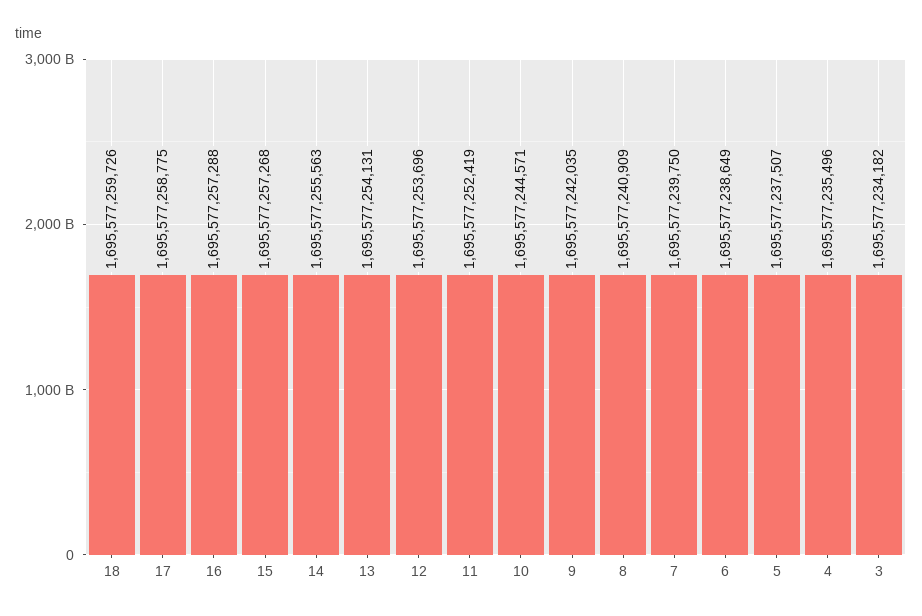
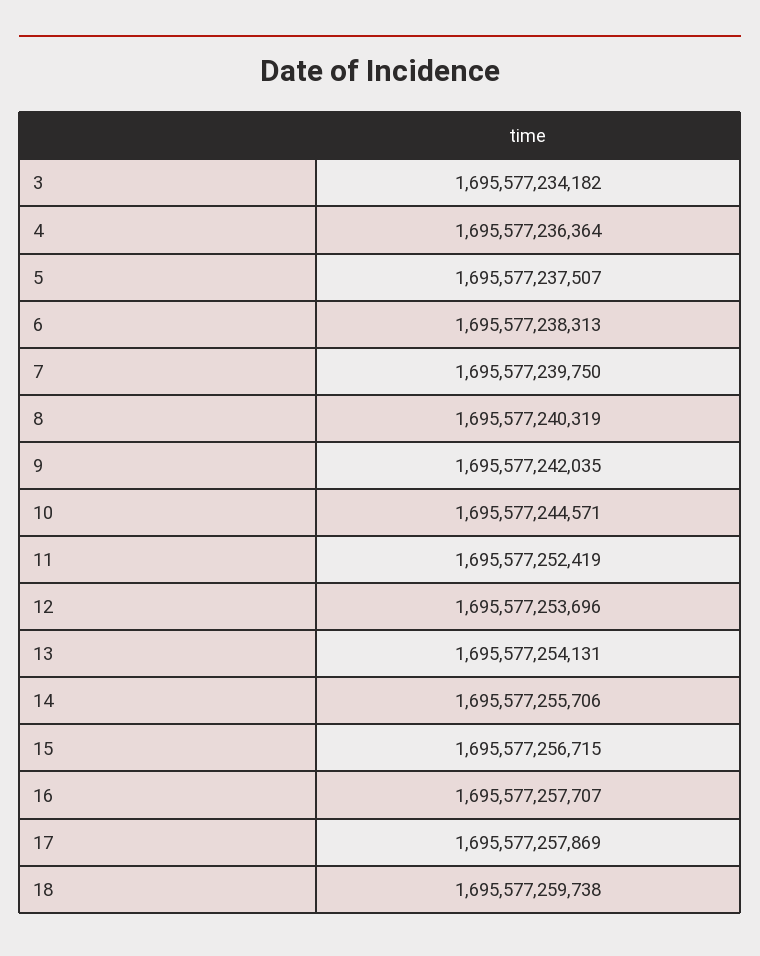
18: 1695577259726 -> 1695577259738
17: 1695577258775 -> 1695577257869
16: 1695577257288 -> 1695577257707
15: 1695577257268 -> 1695577256715
14: 1695577255563 -> 1695577255706
8: 1695577240909 -> 1695577240319
6: 1695577238649 -> 1695577238313
4: 1695577235496 -> 1695577236364

